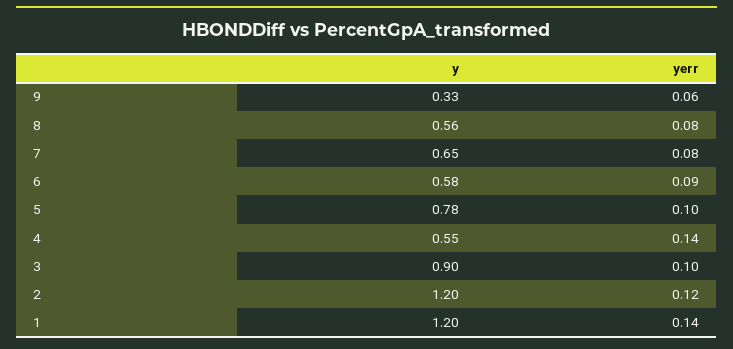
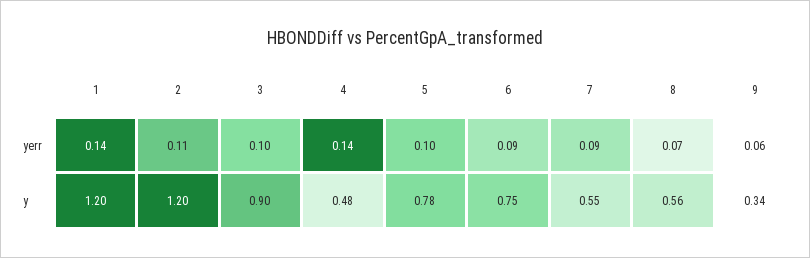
y, 9: 0.33 -> 0.34
yerr, 8: 0.08 -> 0.07
y, 7: 0.65 -> 0.55
yerr, 7: 0.08 -> 0.09
y, 6: 0.58 -> 0.75
y, 4: 0.55 -> 0.48
yerr, 2: 0.12 -> 0.11

